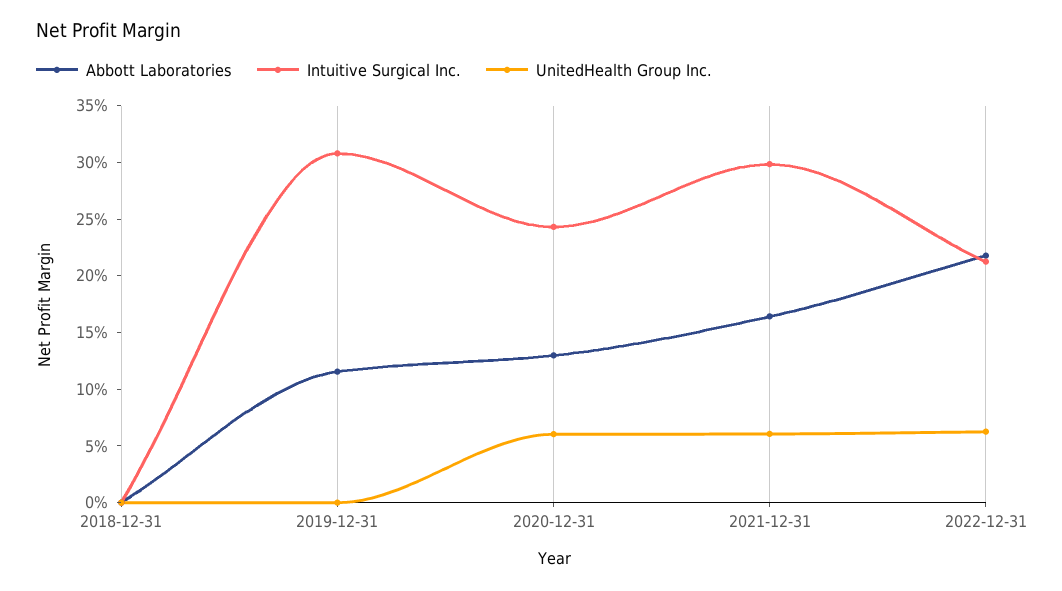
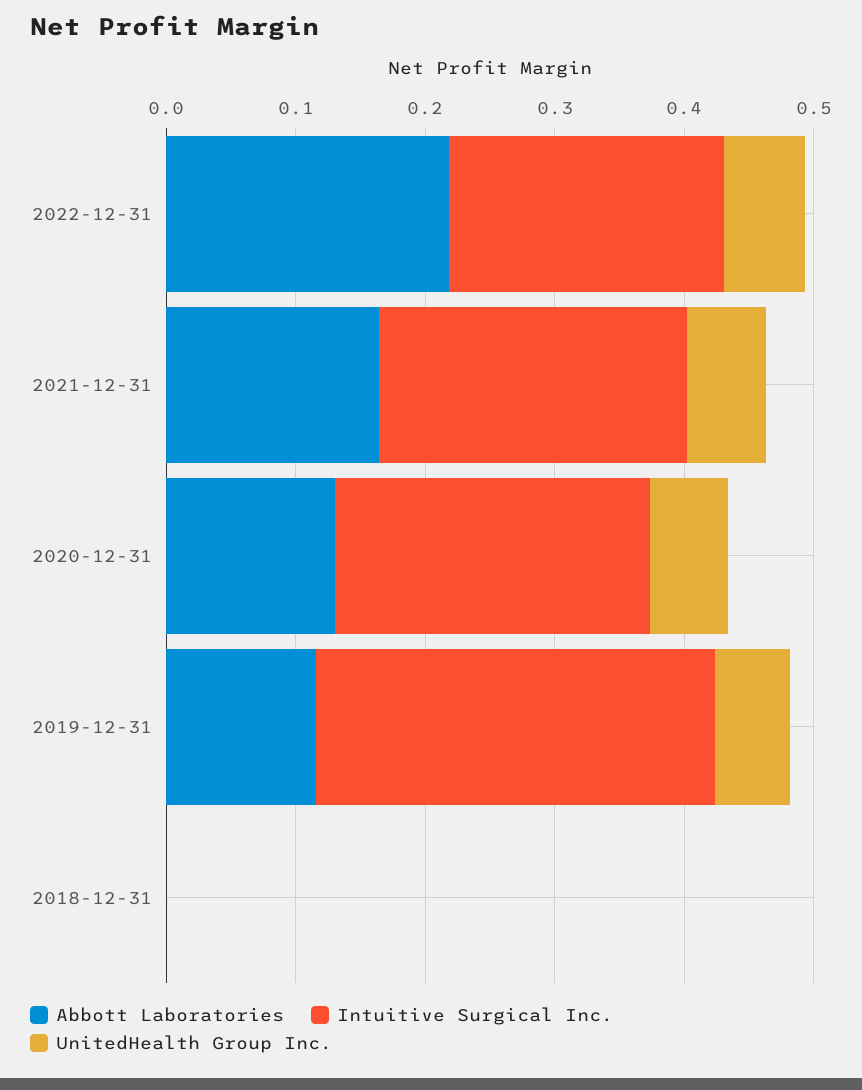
UnitedHealth Group Inc., 2019-12-31: 0 -> 0.06
Intuitive Surgical Inc., 2021-12-31: 0.3 -> 0.24

